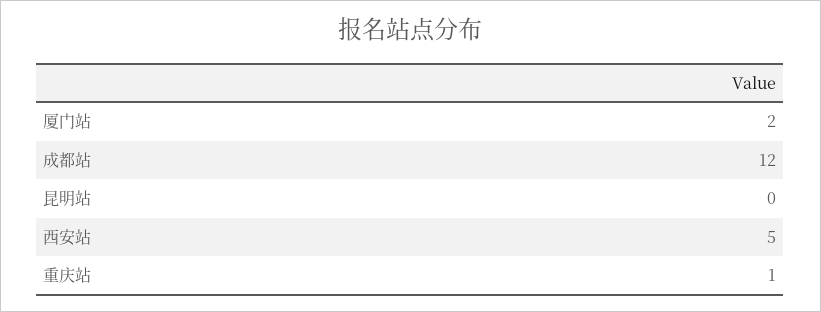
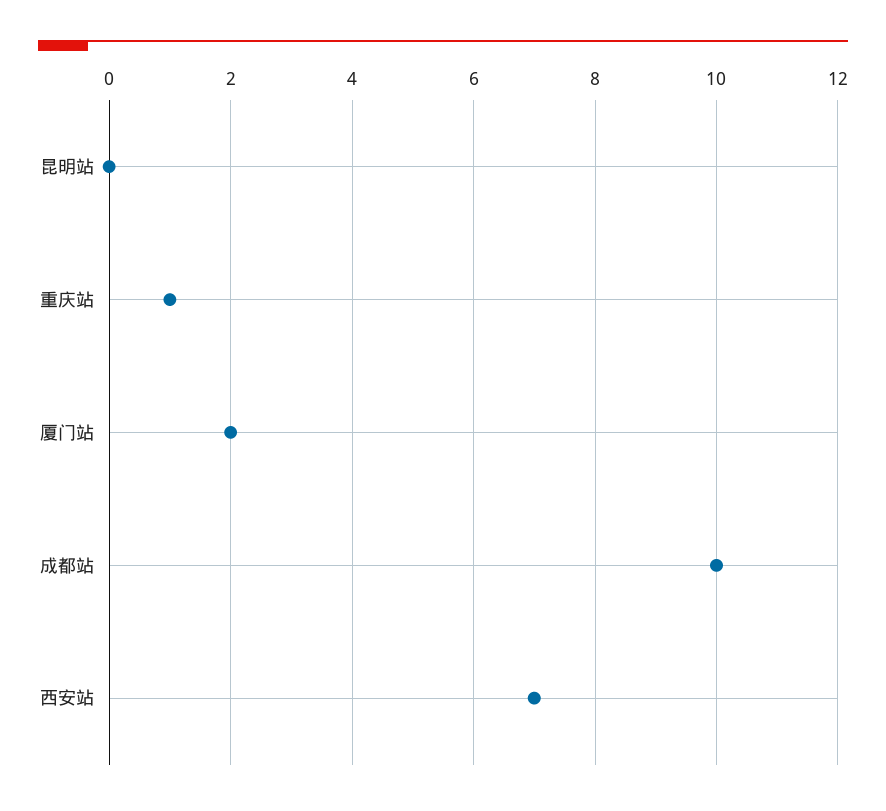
成都站: 12 -> 10
西安站: 5 -> 7

